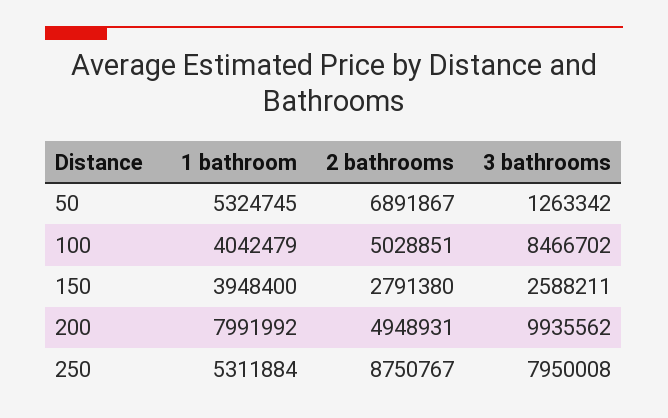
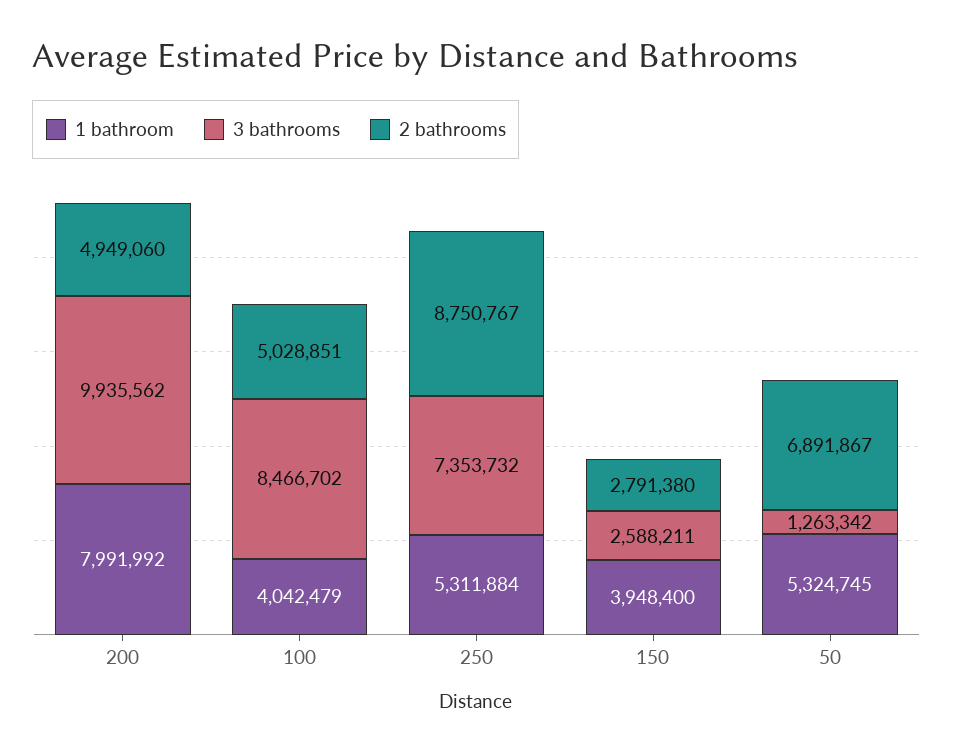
2 bathrooms, 200: 4948931 -> 4949060
3 bathrooms, 250: 7950008 -> 7353732

